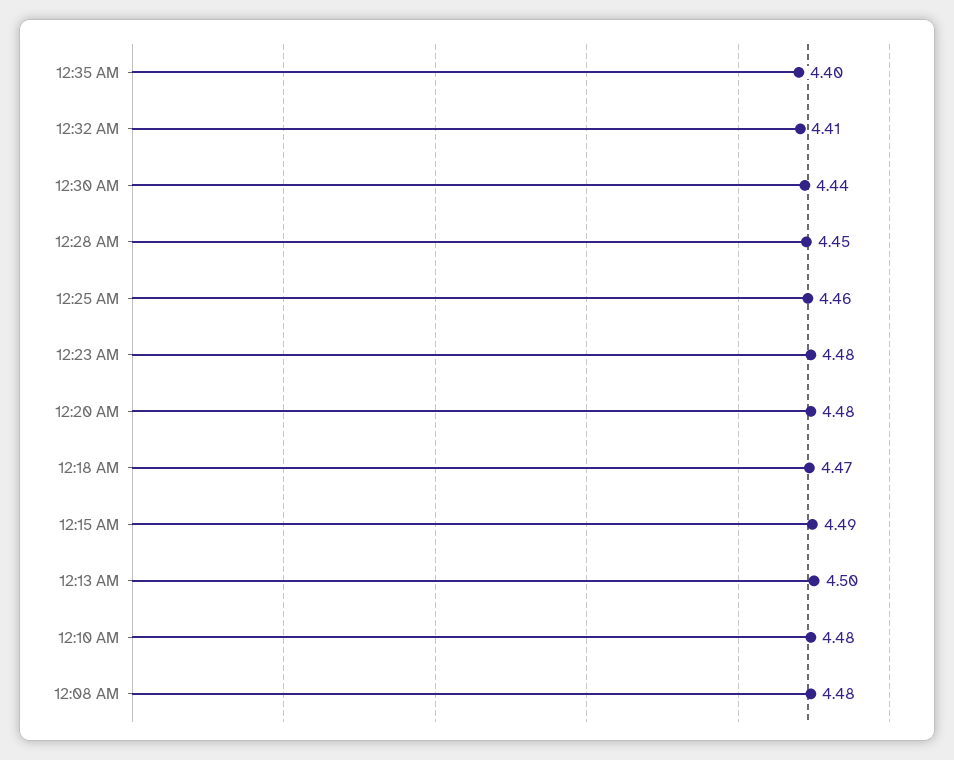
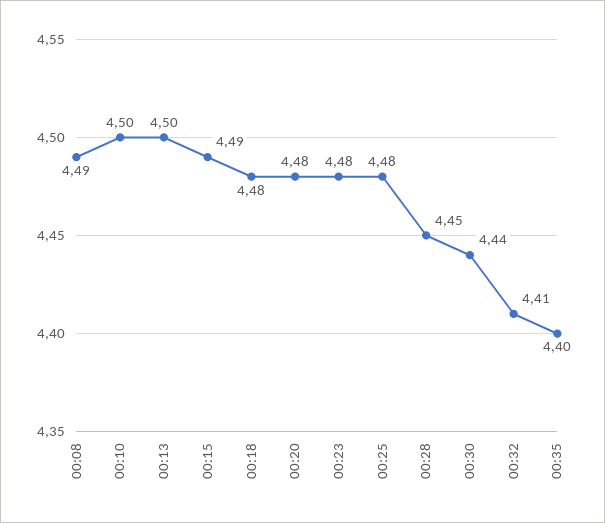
12:25 AM: 4.46 -> 4.48
12:18 AM: 4.47 -> 4.48
12:10 AM: 4.48 -> 4.5
12:08 AM: 4.48 -> 4.49

